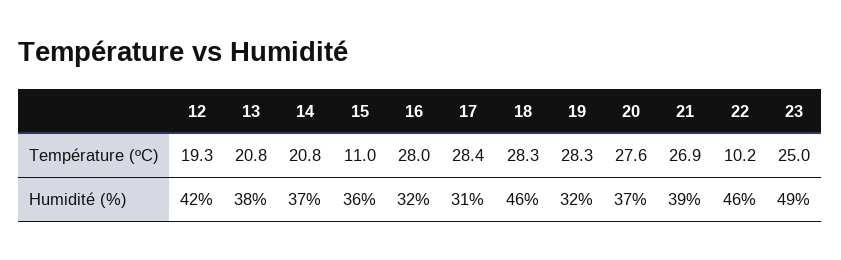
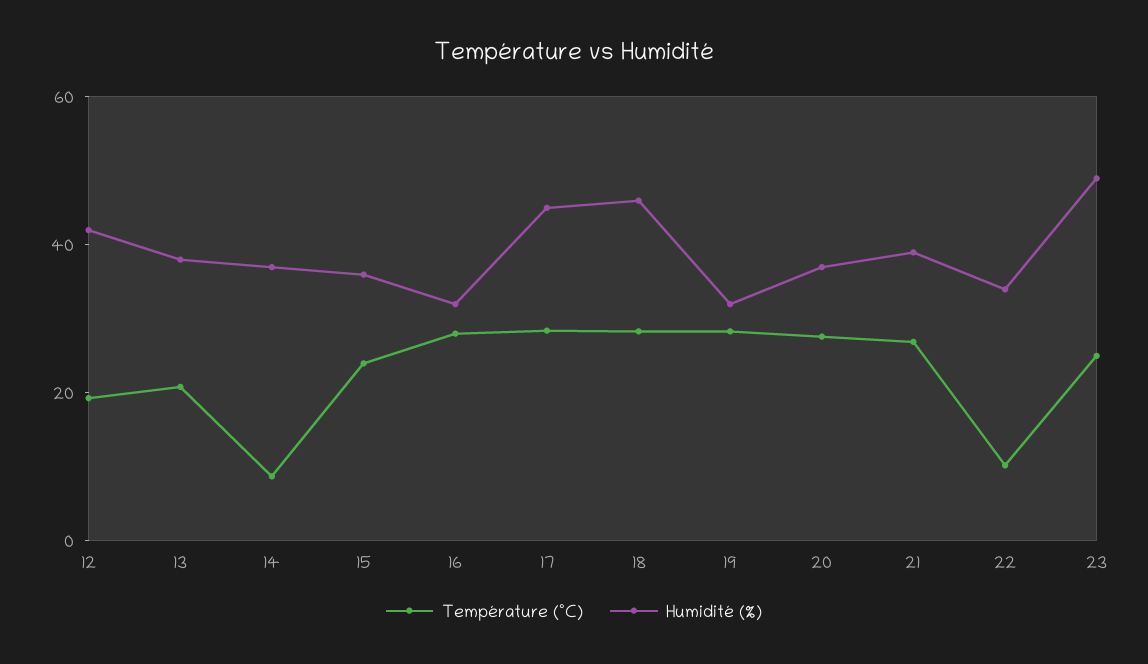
Température (ºC), 14: 20.8 -> 10
Température (ºC), 15: 11 -> 25
Humidité (%), 17: 31 -> 45
Humidité (%), 22: 46 -> 35

